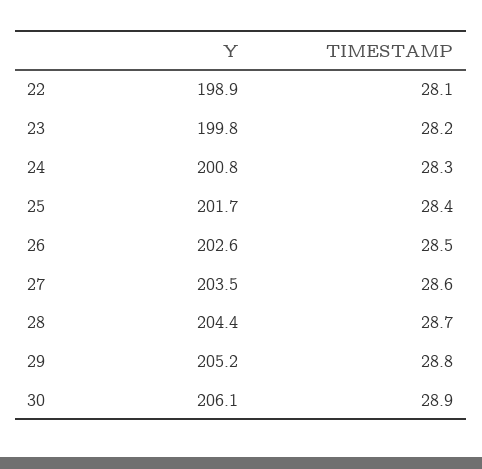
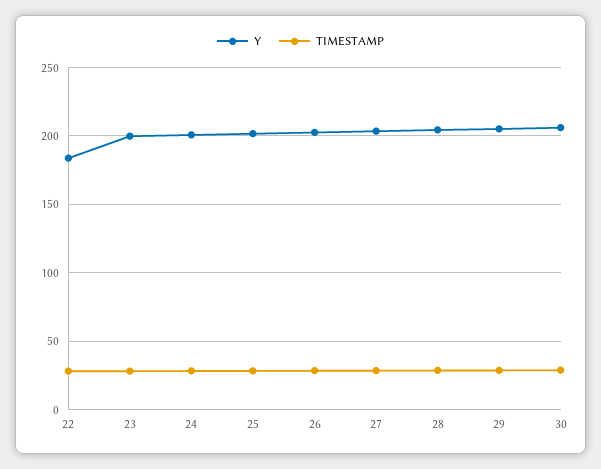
Y, 22: 198.9 -> 185

